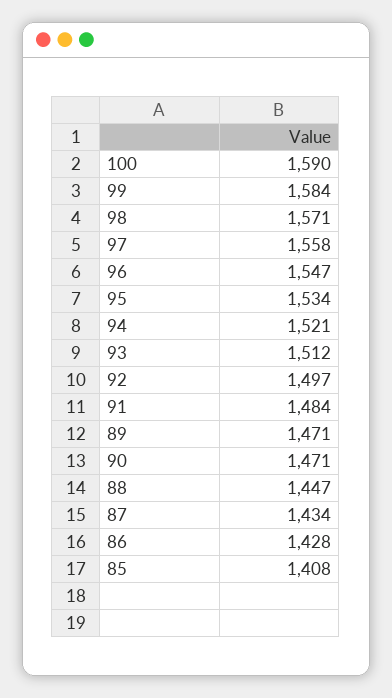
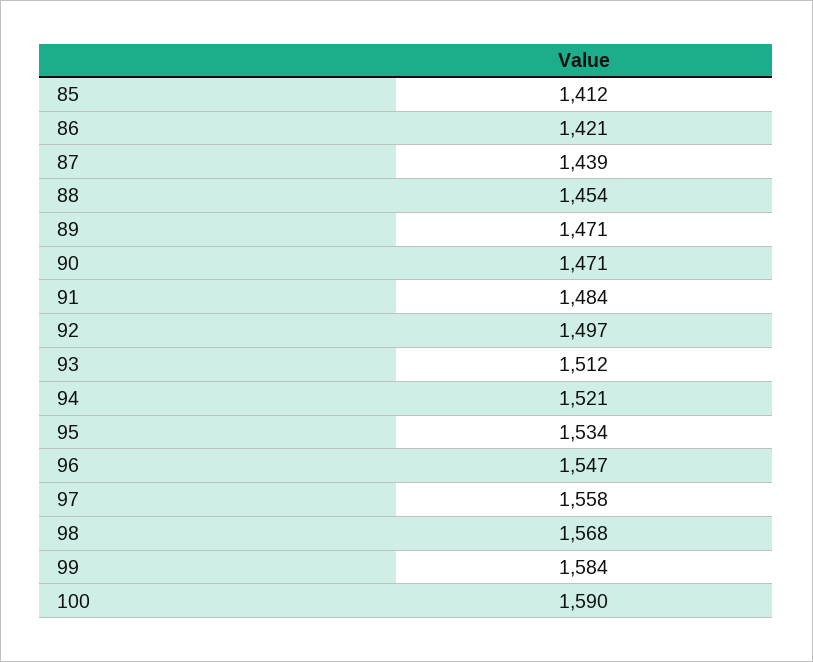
98: 1571 -> 1568
88: 1447 -> 1454
87: 1434 -> 1439
86: 1428 -> 1421
85: 1408 -> 1412

